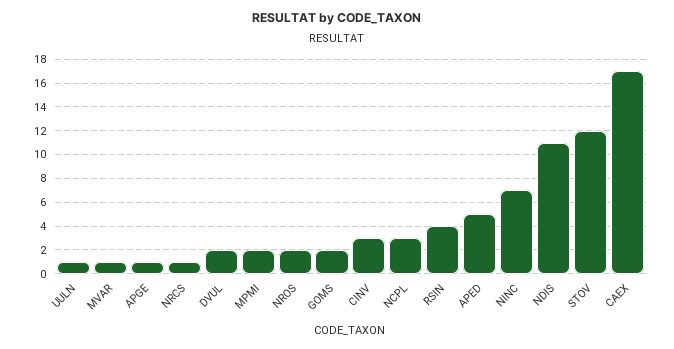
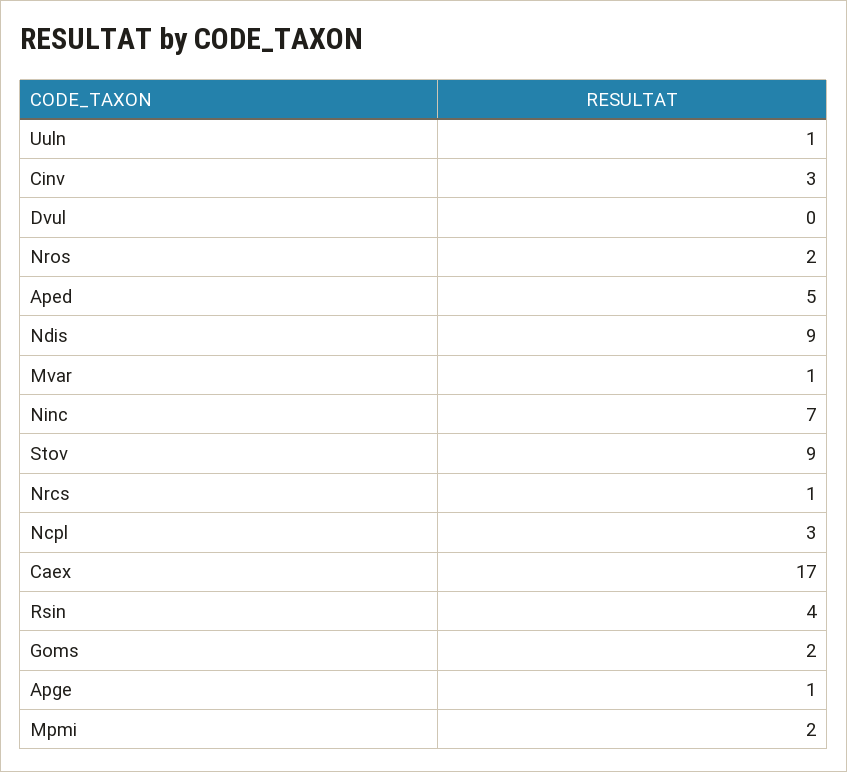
DVUL: 2 -> 0
NDIS: 11 -> 9
STOV: 12 -> 9

